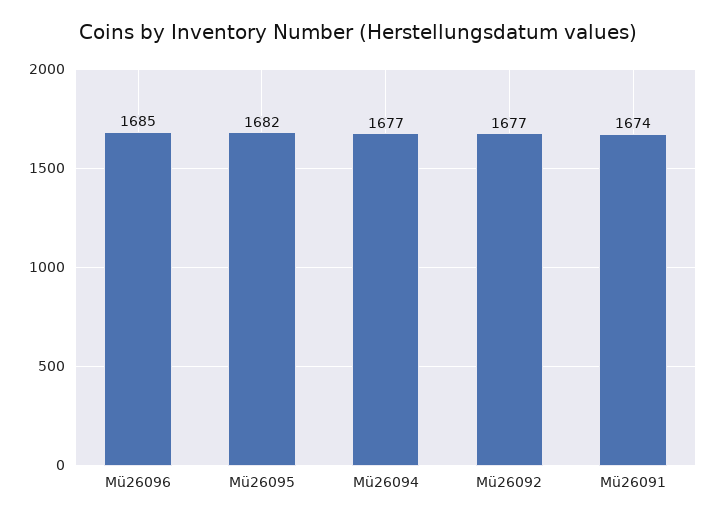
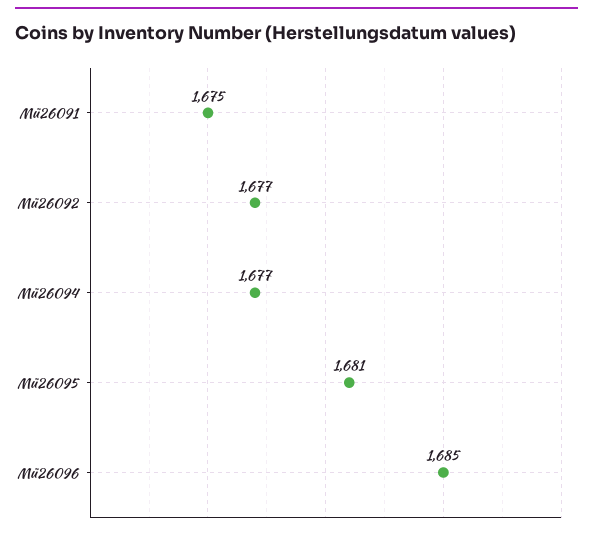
Mü26095: 1682 -> 1681
Mü26091: 1674 -> 1675

